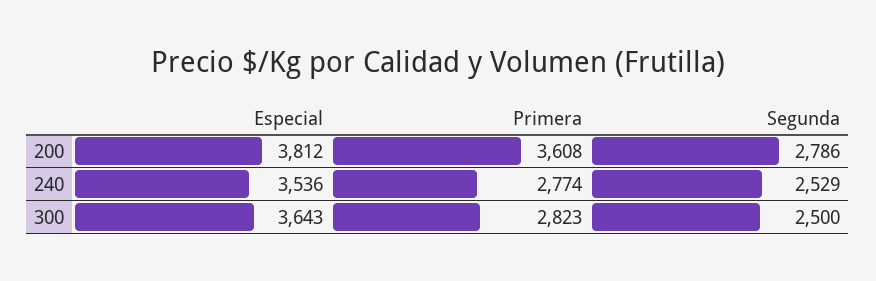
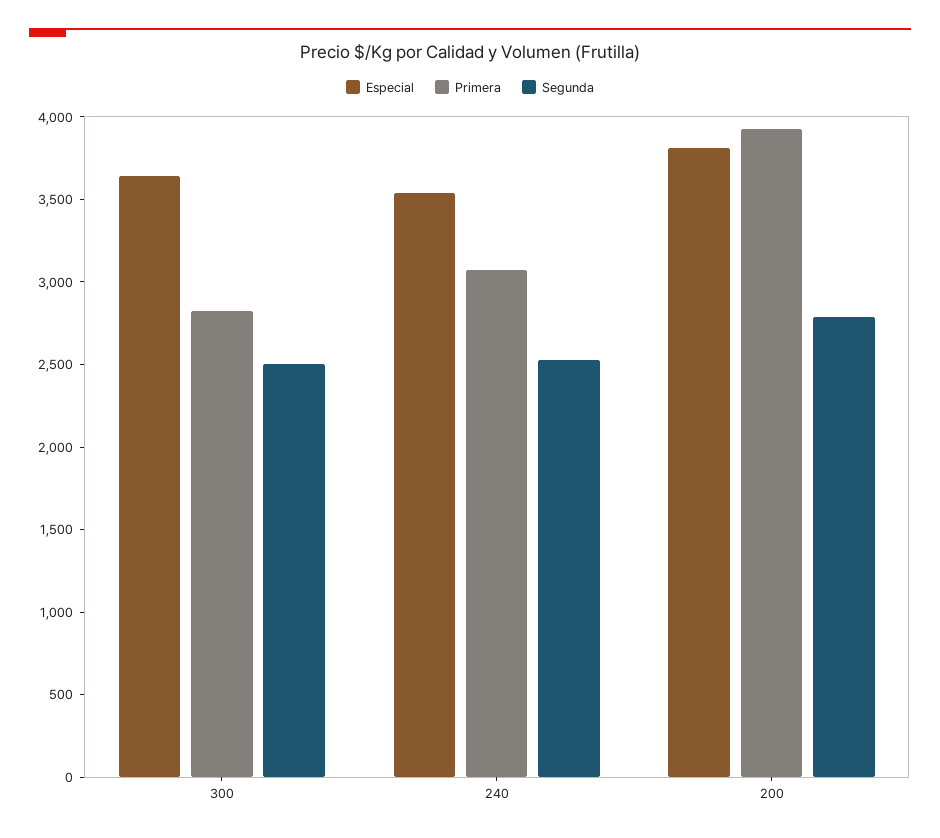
Primera, 200: 3608 -> 3900
Primera, 240: 2774 -> 3100

